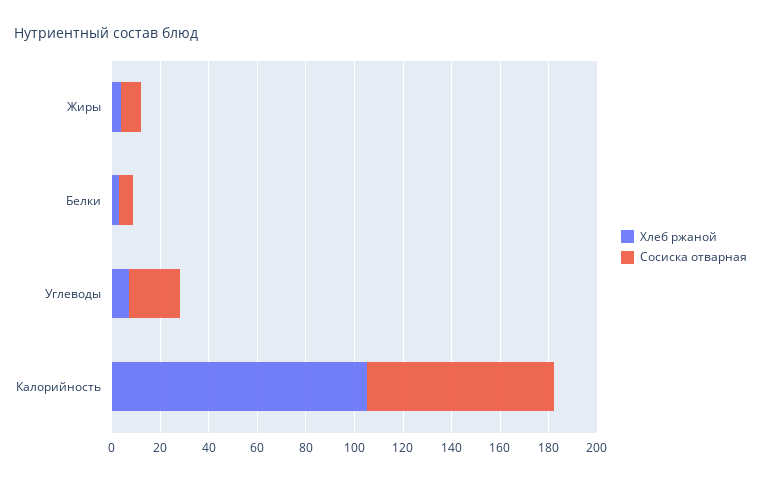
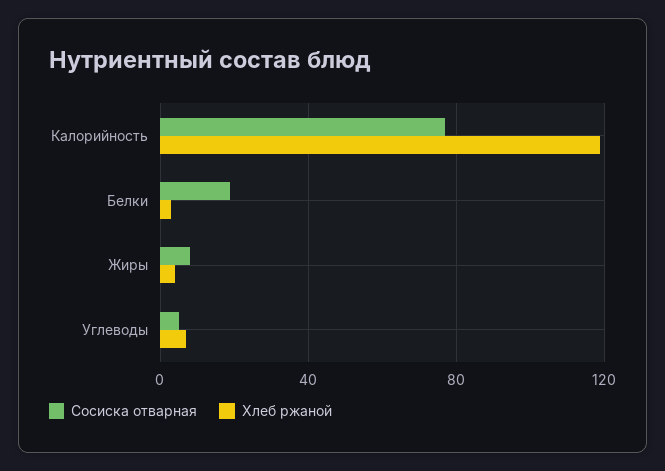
Сосиска отварная, Белки: 5 -> 20
Сосиска отварная, Углеводы: 20 -> 5
Хлеб ржаной, Калорийность: 105 -> 120

